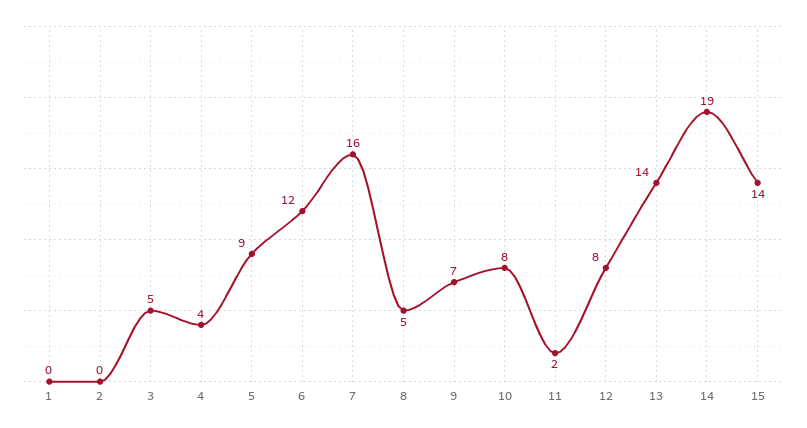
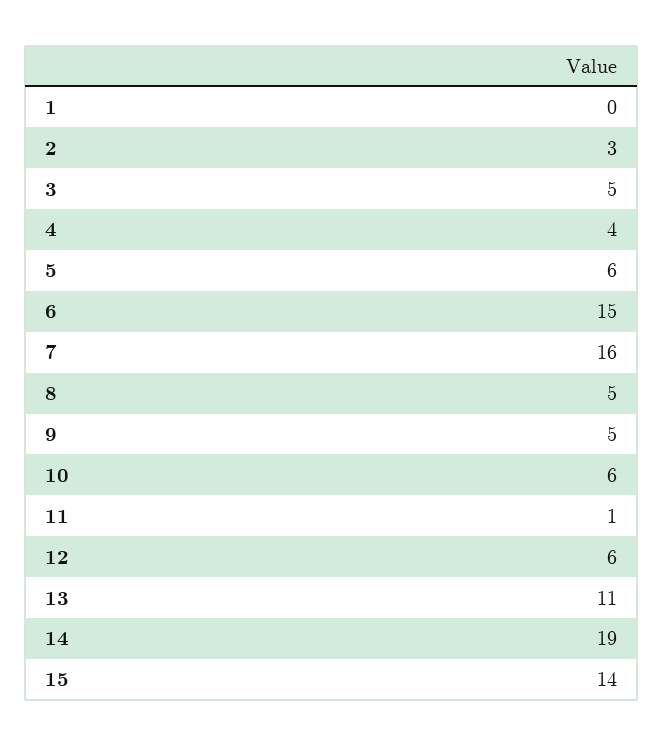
2: 0 -> 3
5: 9 -> 6
6: 12 -> 15
9: 7 -> 5
10: 8 -> 6
11: 2 -> 1
12: 8 -> 6
13: 14 -> 11

